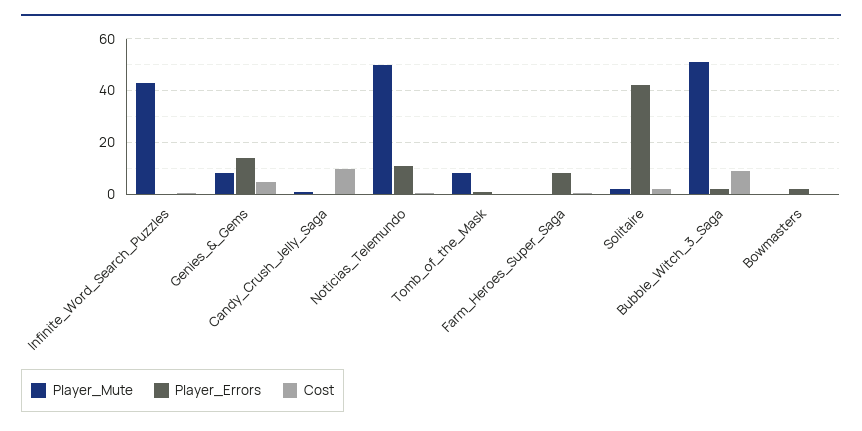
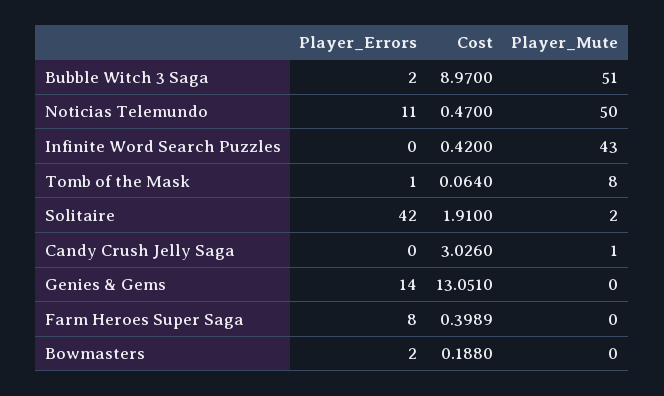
Player_Mute, Genies_&_Gems: 7.5 -> 0
Cost, Genies_&_Gems: 5 -> 13.051
Cost, Candy_Crush_Jelly_Saga: 10 -> 3.026

